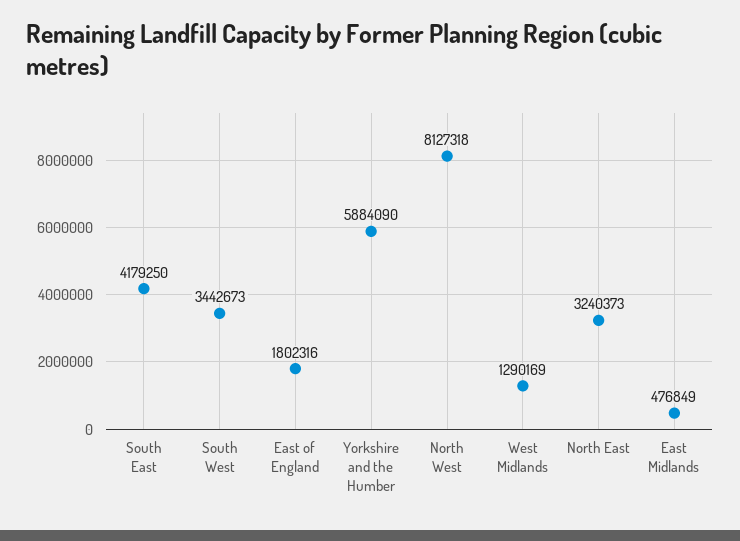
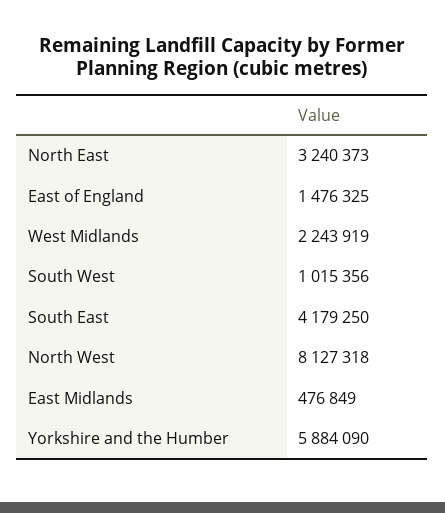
South West: 3442673 -> 1015356
East of England: 1802316 -> 1476325
West Midlands: 1290169 -> 2243919

